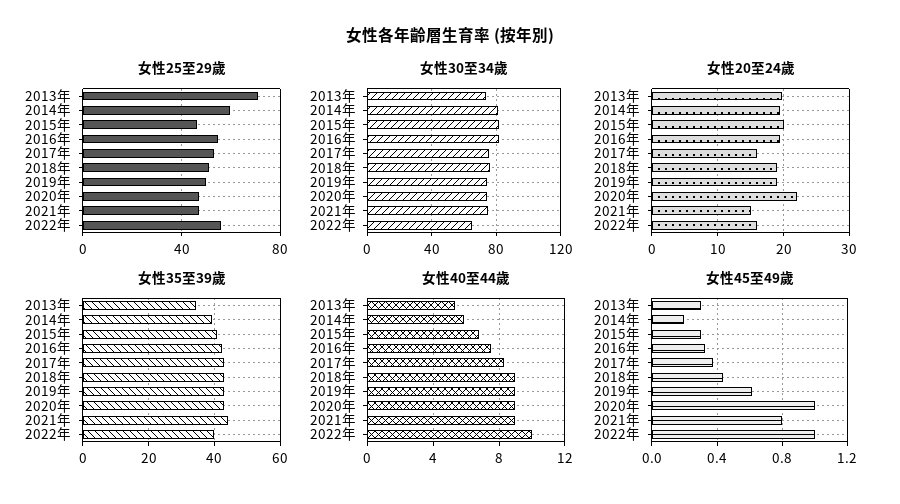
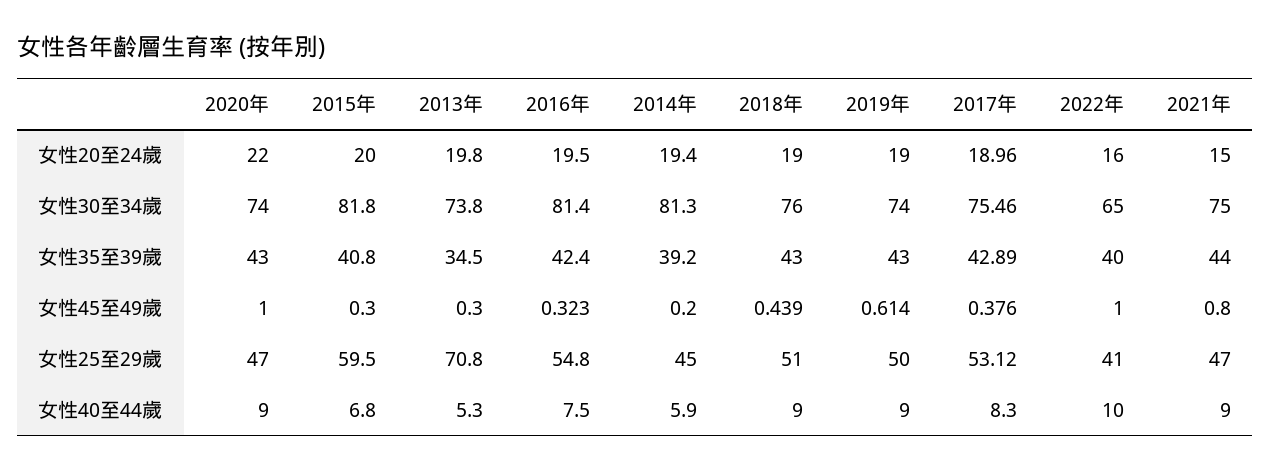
女性25至29歲, 2014年: 60 -> 45
女性25至29歲, 2015年: 45 -> 59.5
女性25至29歲, 2022年: 55 -> 41
女性20至24歲, 2017年: 16 -> 18.96

